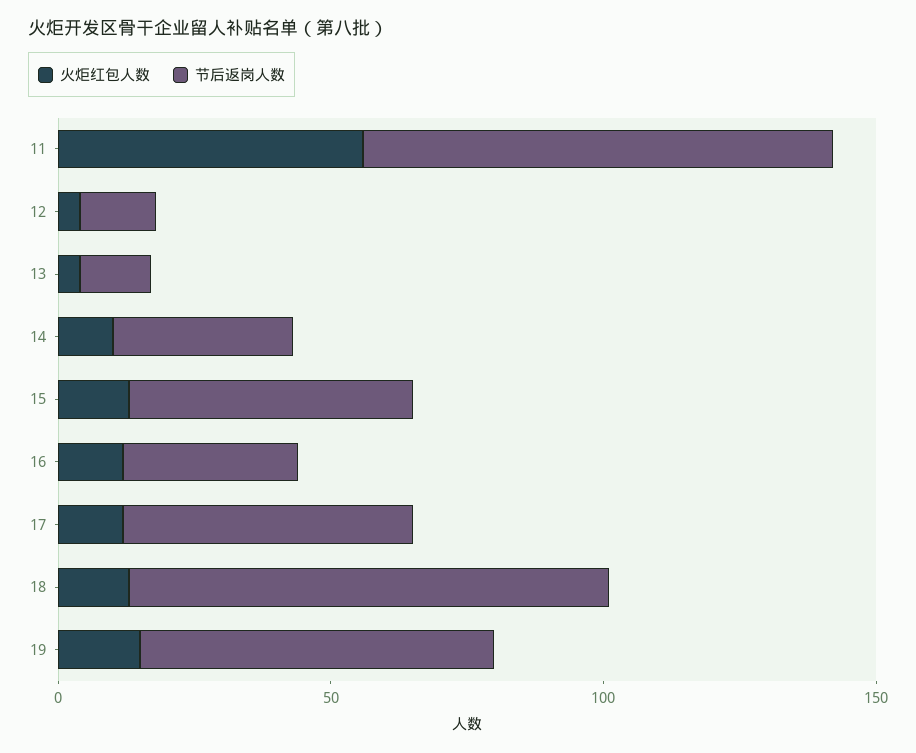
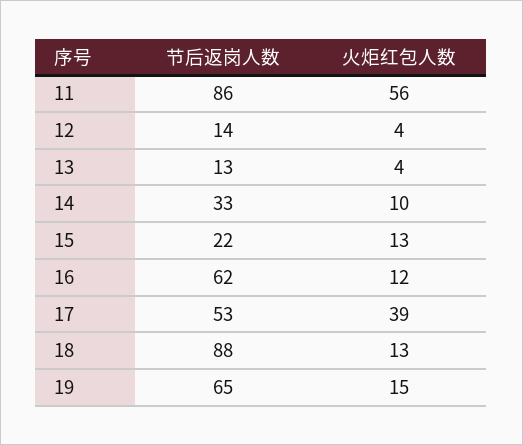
节后返岗人数, 15: 50 -> 22
节后返岗人数, 16: 30 -> 62
火炬红包人数, 17: 10 -> 39

